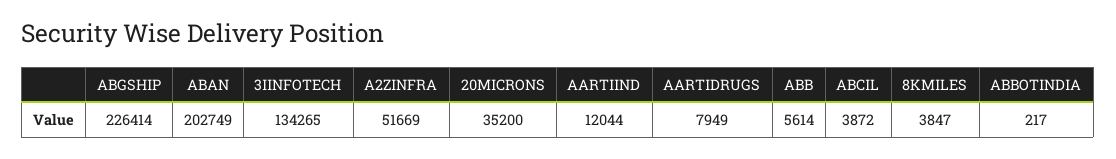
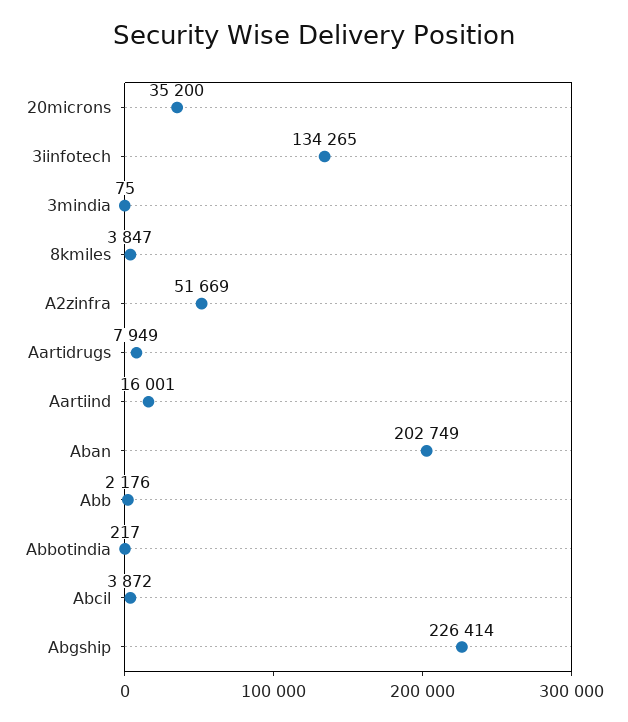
AARTIIND: 12044 -> 16001
ABB: 5614 -> 2176
3mindia: none -> 75

